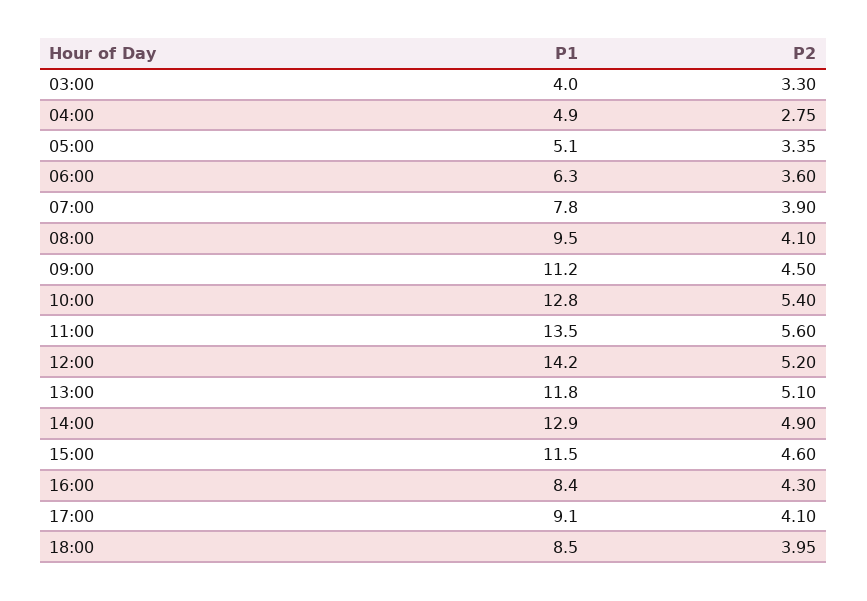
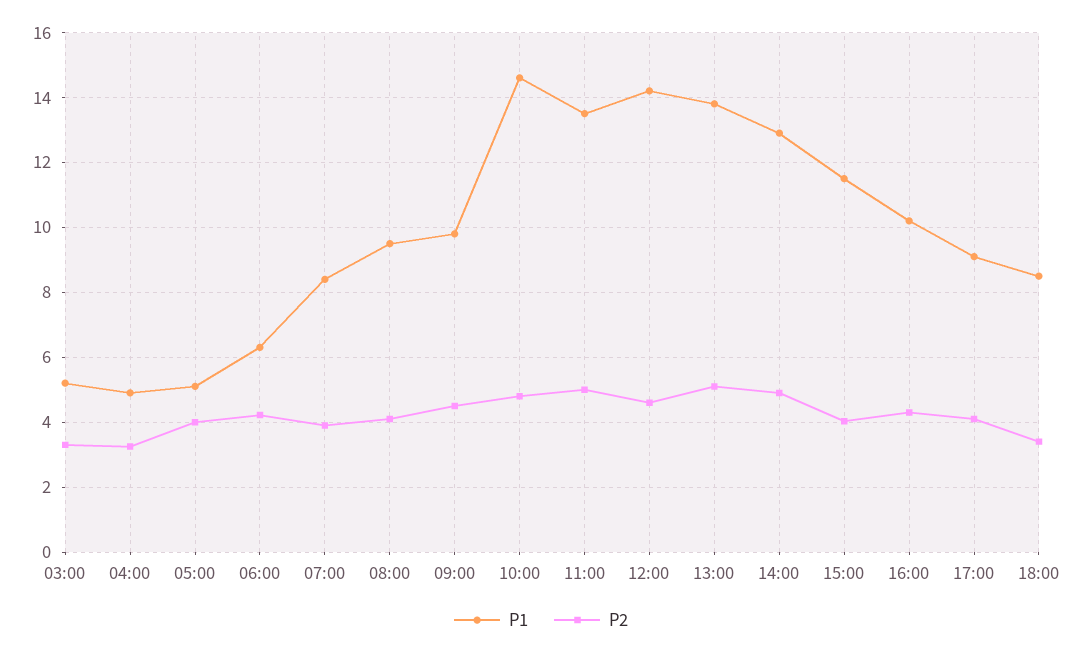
P1, 03:00: 4 -> 5.2
P2, 04:00: 2.75 -> 3.2
P2, 05:00: 3.35 -> 4
P2, 06:00: 3.6 -> 4.2
P1, 07:00: 7.8 -> 8.4
P1, 09:00: 11.2 -> 9.8
P1, 10:00: 12.8 -> 14.6
P2, 10:00: 5.4 -> 4.8
P2, 11:00: 5.6 -> 5
P2, 12:00: 5.2 -> 4.6
P1, 13:00: 11.8 -> 13.8
P2, 15:00: 4.6 -> 4
P1, 16:00: 8.4 -> 10.2
P2, 18:00: 3.95 -> 3.4

